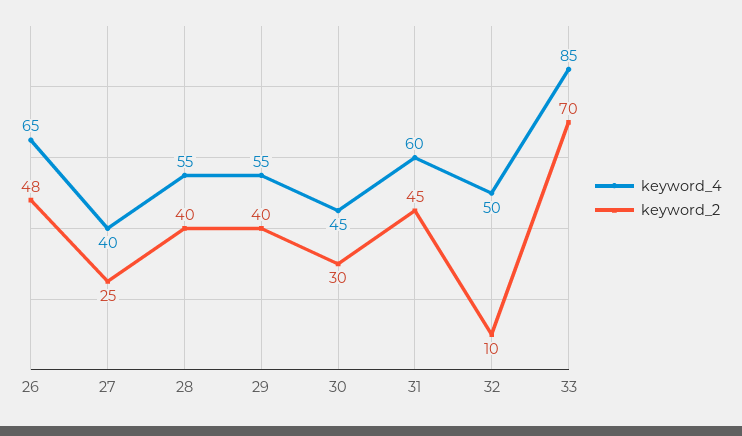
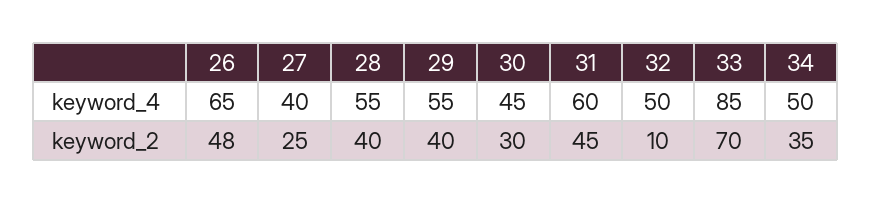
keyword_4, 34: none -> 50
keyword_2, 34: none -> 35

